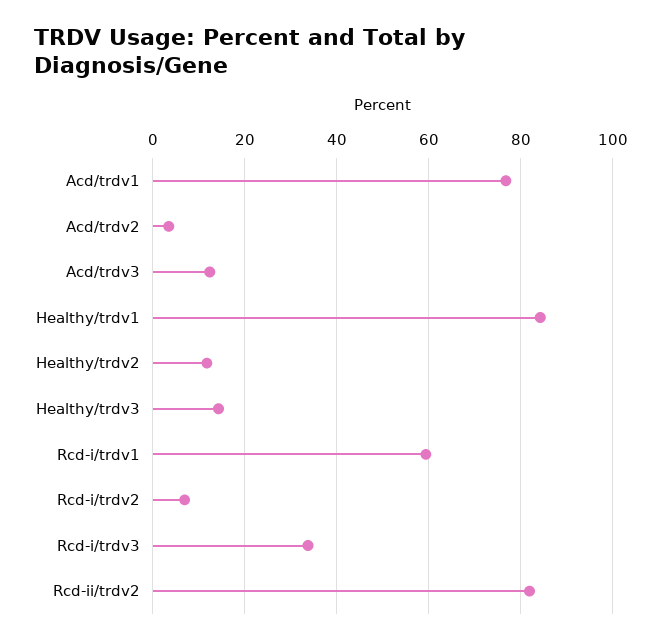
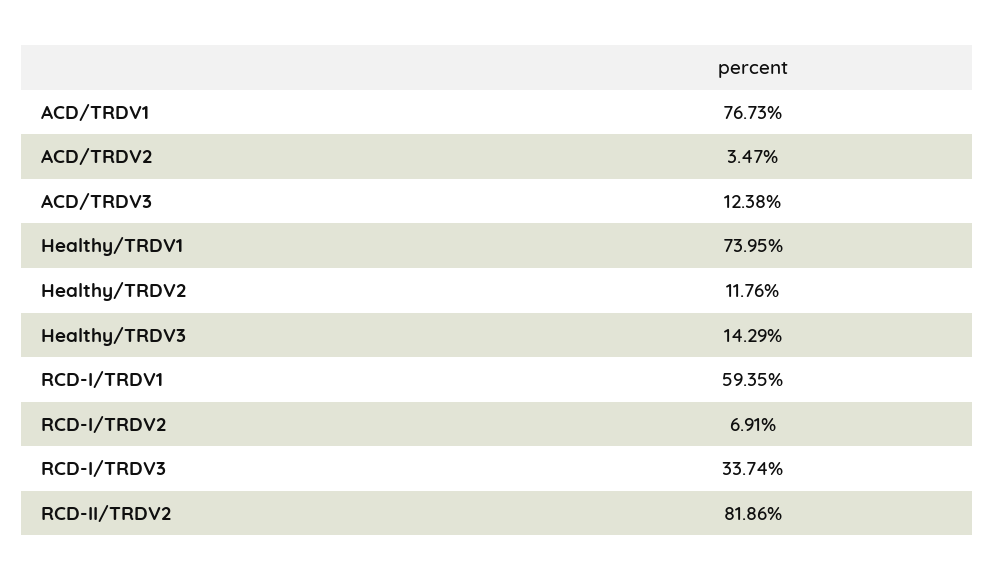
Healthy/trdv1: 84 -> 73.95

